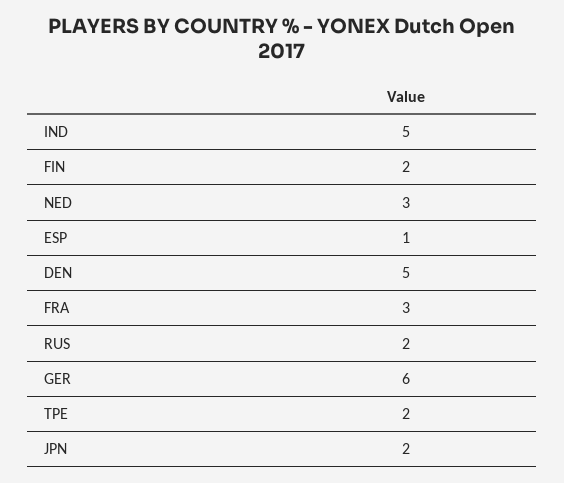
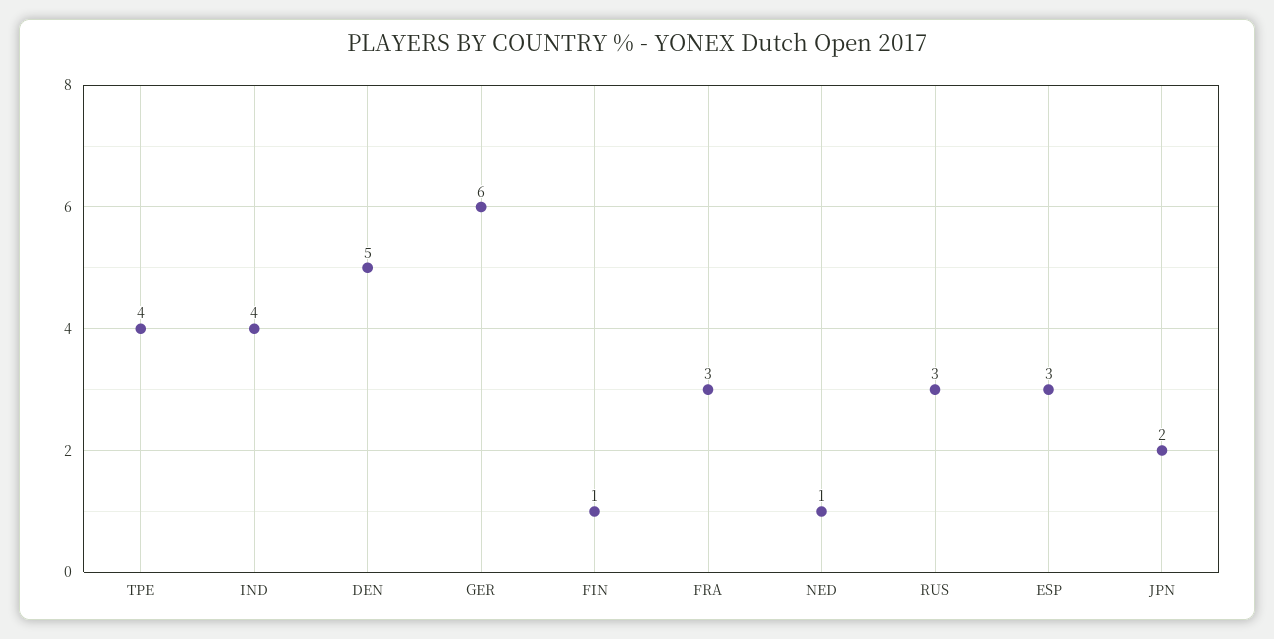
IND: 5 -> 4
FIN: 2 -> 1
NED: 3 -> 1
ESP: 1 -> 3
RUS: 2 -> 3
TPE: 2 -> 4

